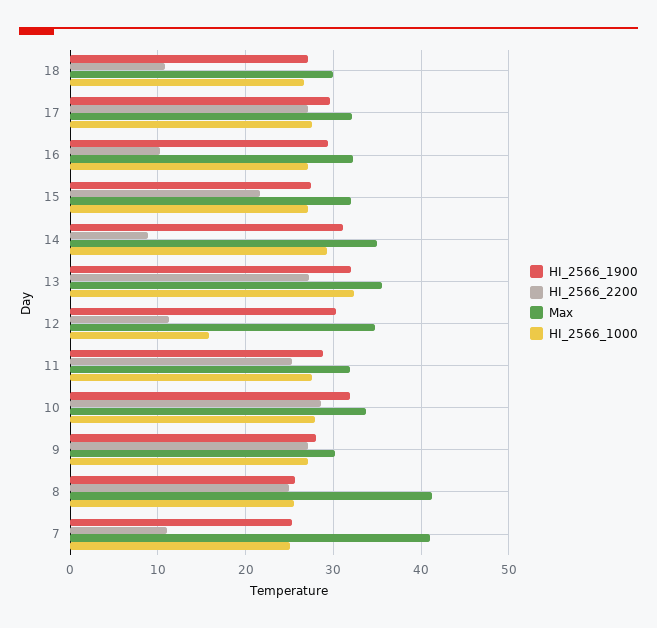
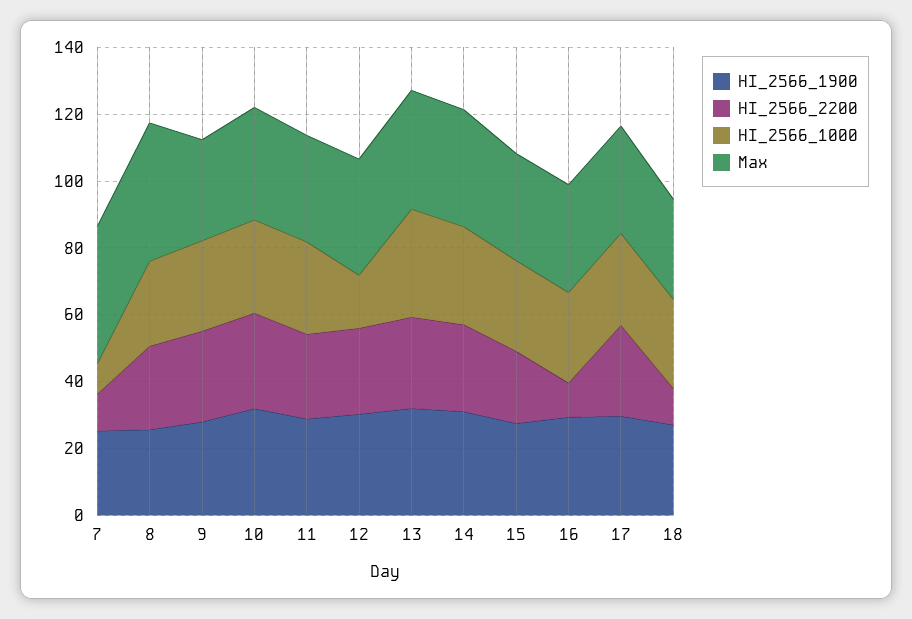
HI_2566_2200, 14: 9 -> 25
HI_2566_2200, 12: 11 -> 25
HI_2566_1000, 7: 25 -> 10

